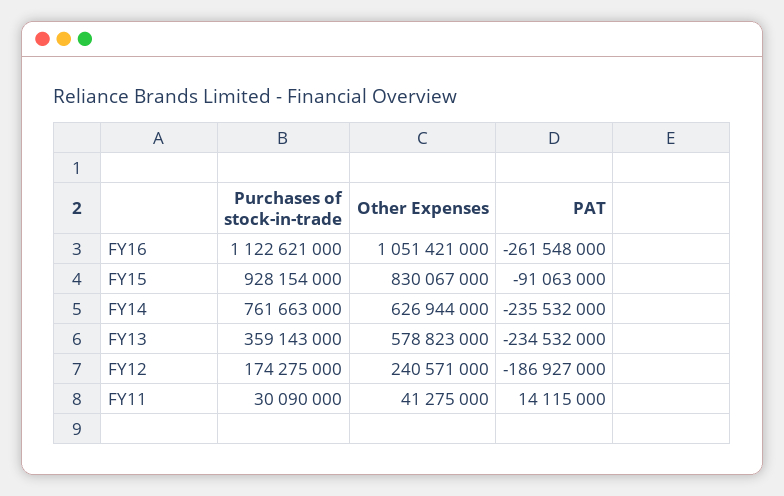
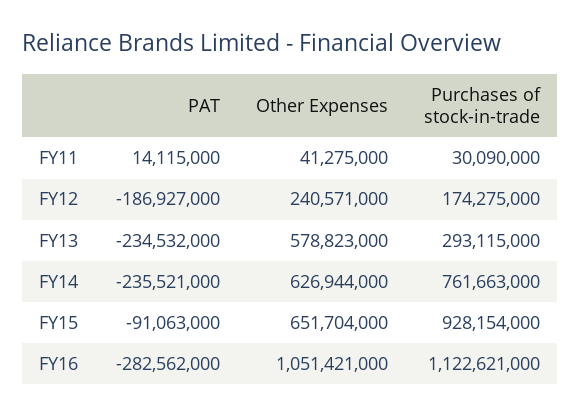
PAT, FY16: -261548000 -> -282562000
Other Expenses, FY15: 830067000 -> 651704000
PAT, FY14: -235532000 -> -235521000
Purchases of stock-in-trade, FY13: 359143000 -> 293115000

